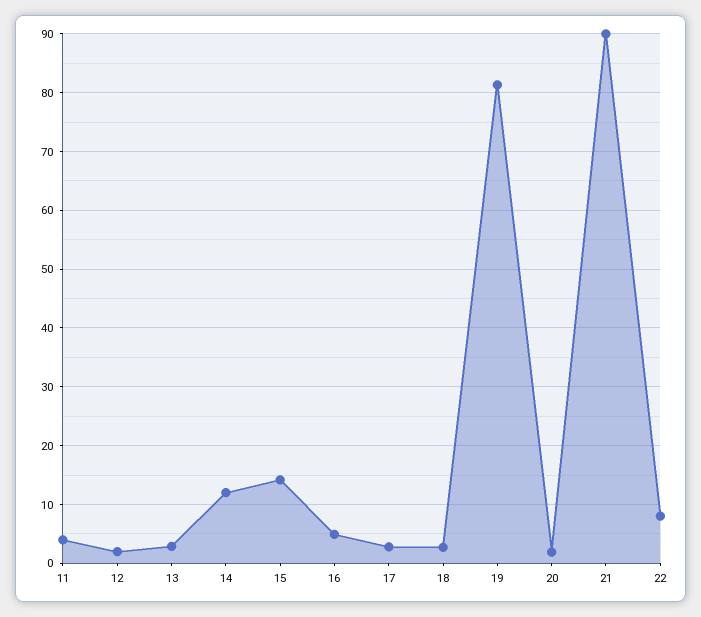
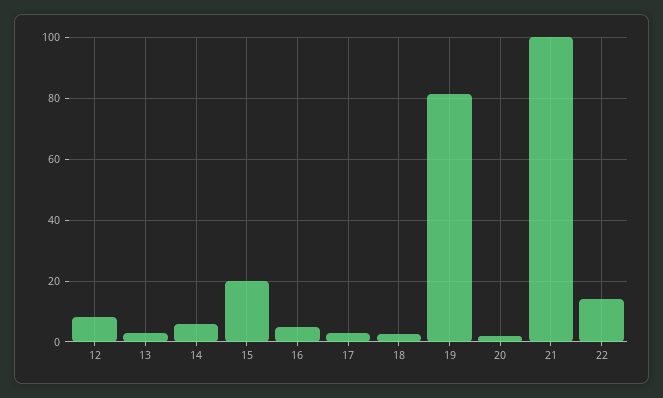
11: 4 -> none
12: 2 -> 8
14: 12 -> 6
15: 14 -> 20
21: 90 -> 100
22: 8 -> 14

